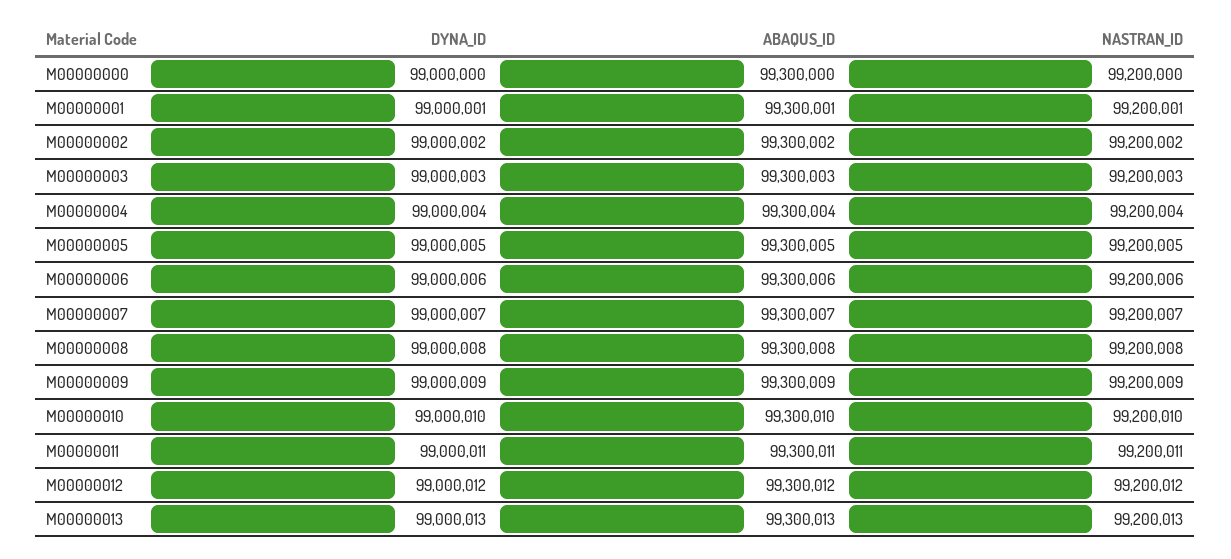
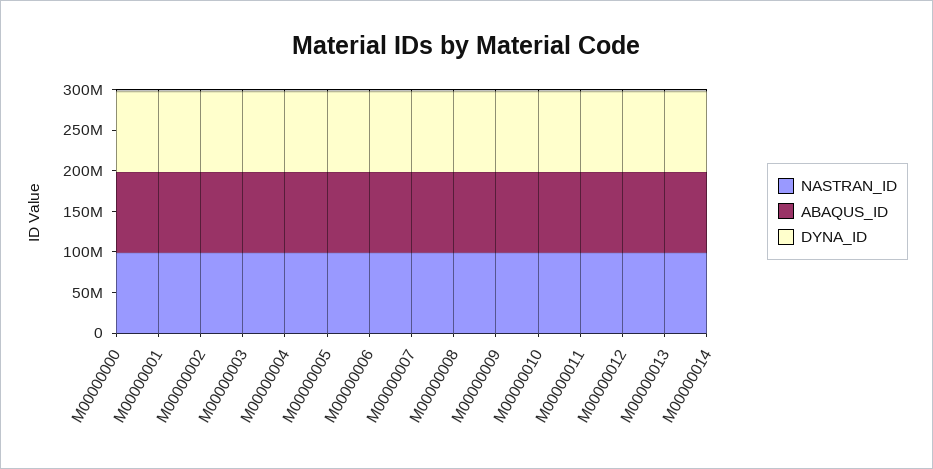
NASTRAN_ID, M00000014: none -> 100000000
ABAQUS_ID, M00000014: none -> 100000000
DYNA_ID, M00000014: none -> 100000000

